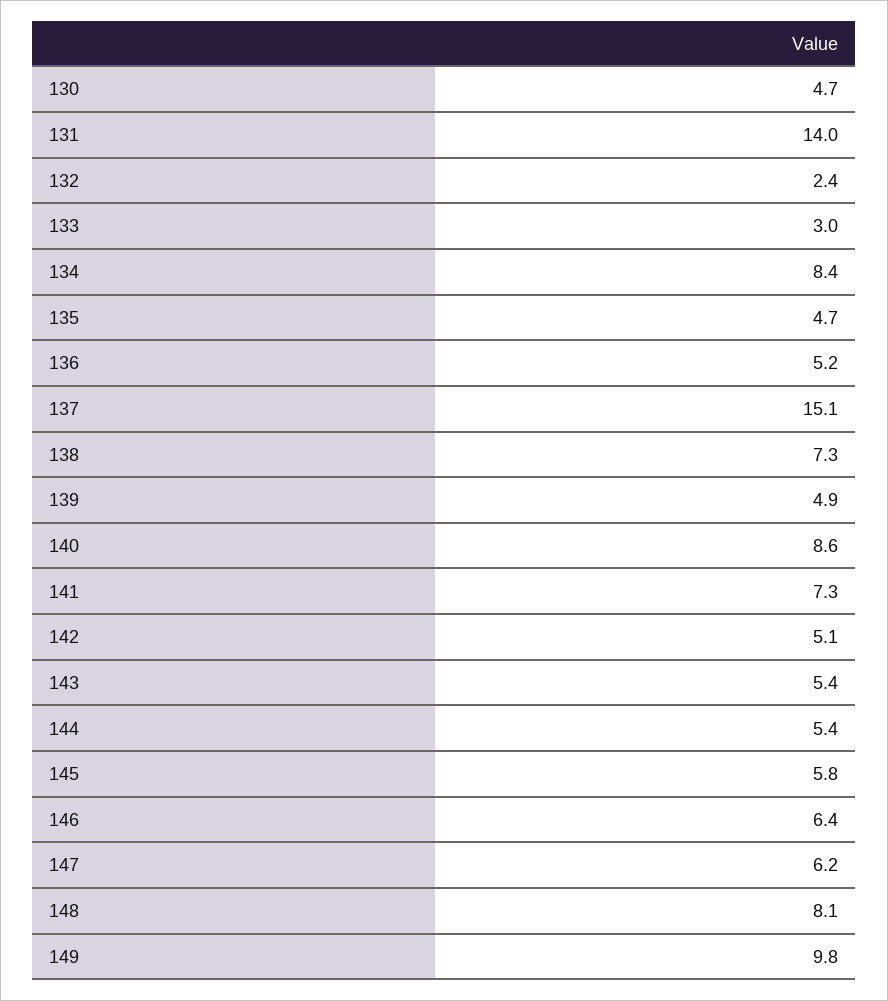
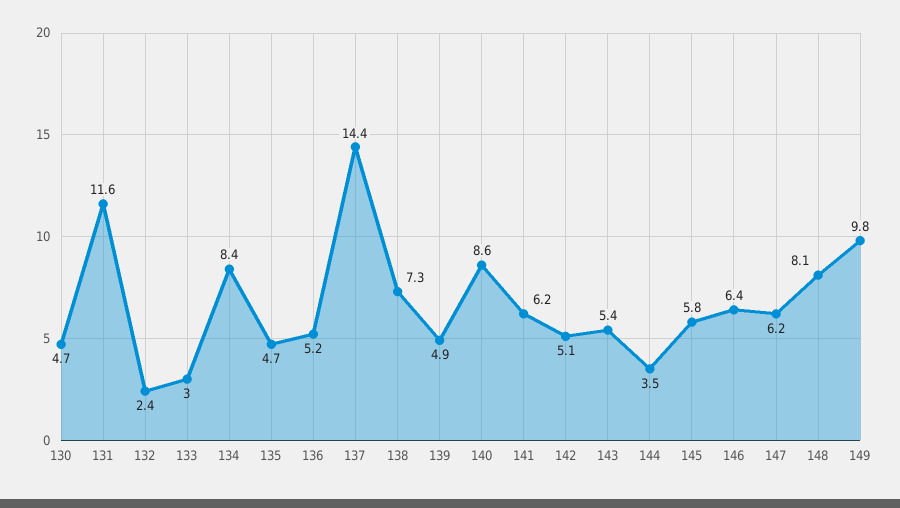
131: 14 -> 11.6
137: 15.1 -> 14.4
141: 7.3 -> 6.2
144: 5.4 -> 3.5

